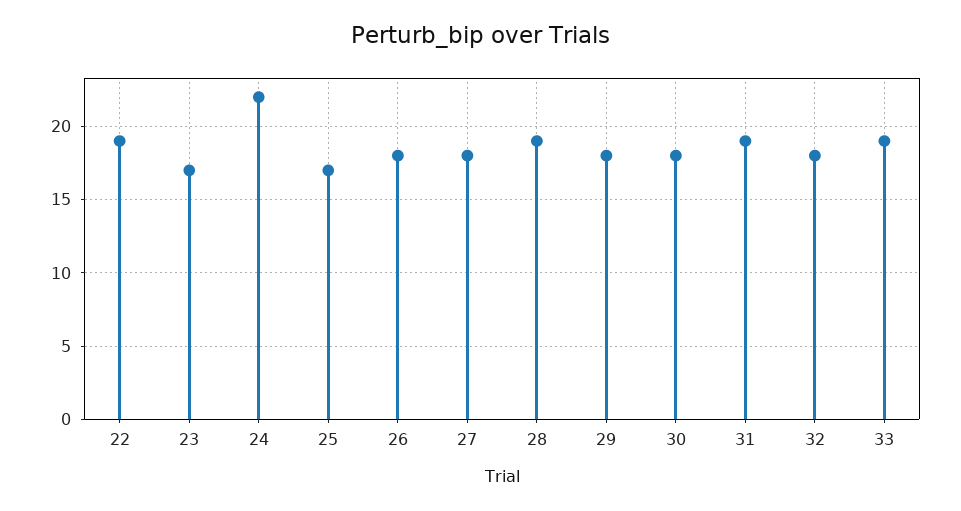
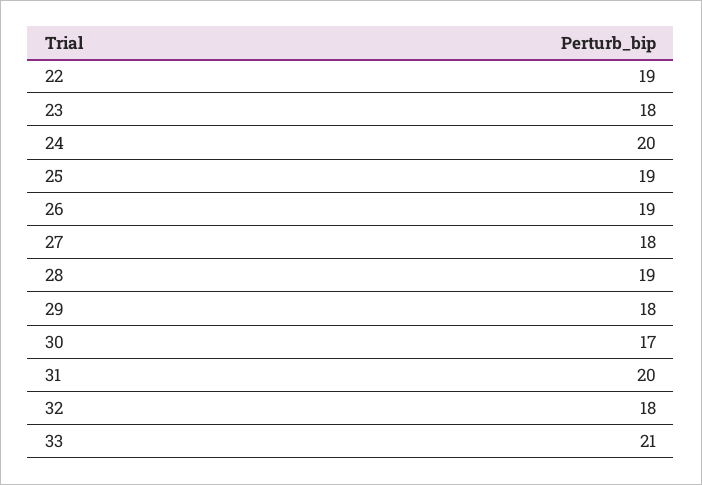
23: 17 -> 18
24: 22 -> 20
25: 17 -> 19
26: 18 -> 19
30: 18 -> 17
31: 19 -> 20
33: 19 -> 21

